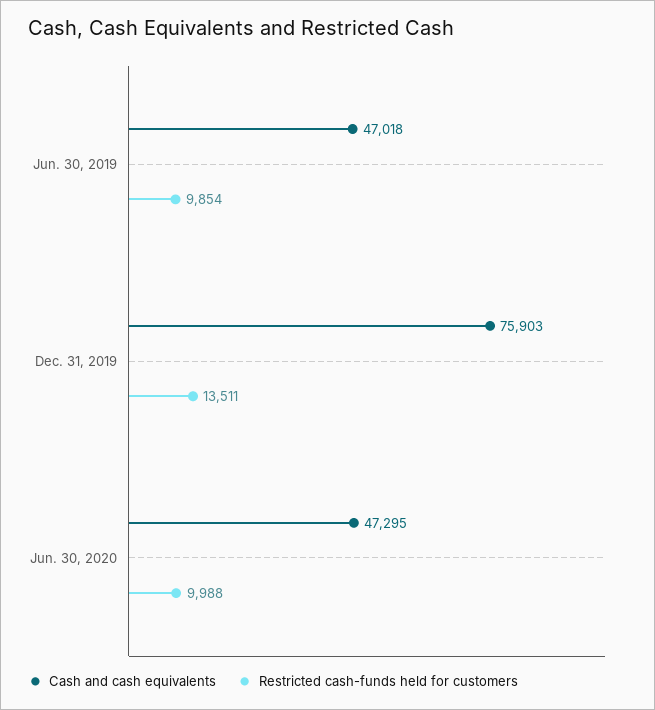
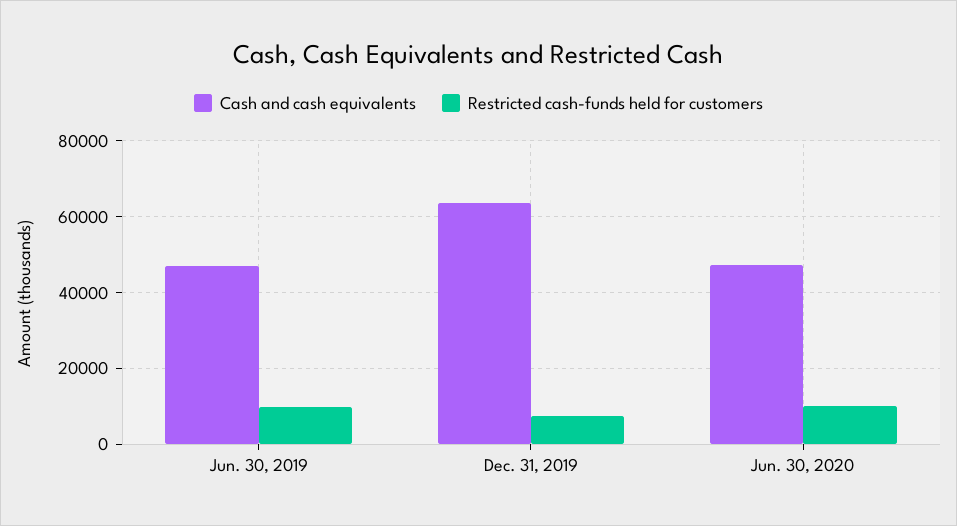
Cash and cash equivalents, Dec. 31, 2019: 75903 -> 64000
Restricted cash-funds held for customers, Dec. 31, 2019: 13511 -> 8000

